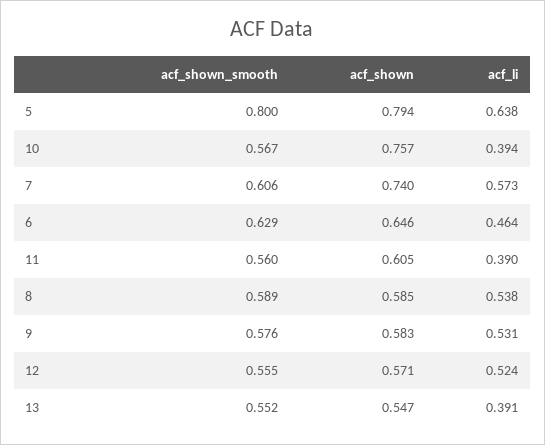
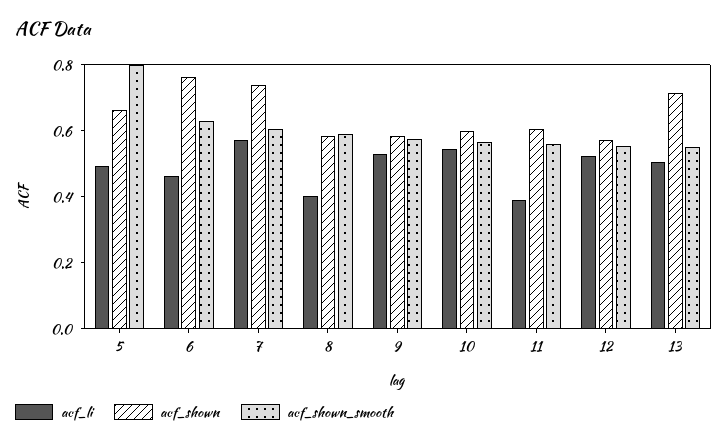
acf_shown, 5: 0.794 -> 0.65
acf_li, 5: 0.638 -> 0.5
acf_shown, 10: 0.757 -> 0.6
acf_li, 10: 0.394 -> 0.55
acf_shown, 6: 0.646 -> 0.75
acf_li, 8: 0.538 -> 0.4
acf_shown, 13: 0.547 -> 0.7
acf_li, 13: 0.391 -> 0.5

